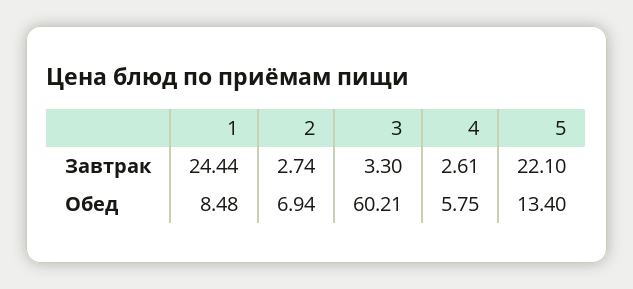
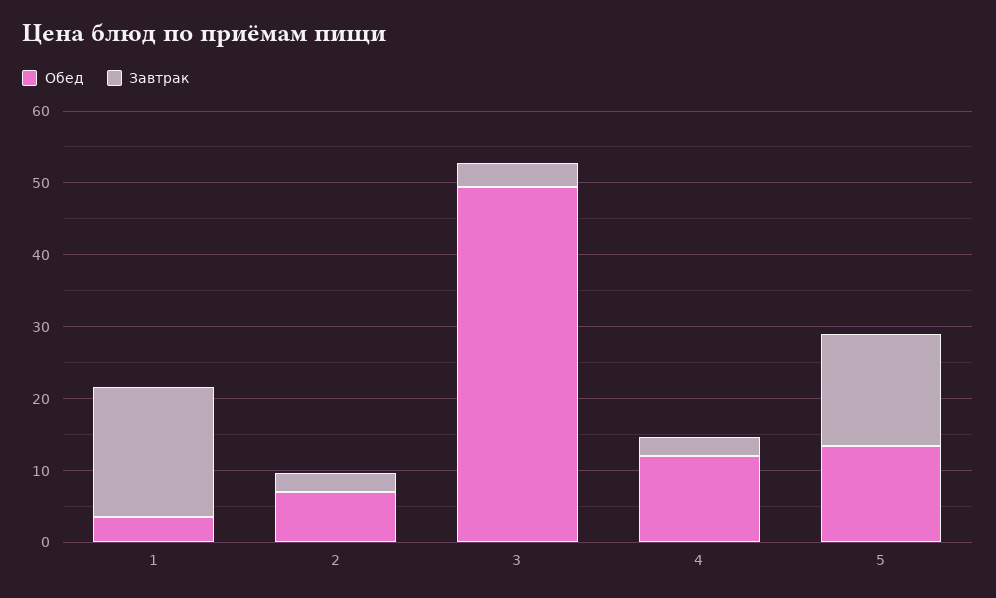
Завтрак, 1: 24.44 -> 18
Завтрак, 5: 22.1 -> 16
Обед, 1: 8.48 -> 4
Обед, 3: 60.21 -> 50
Обед, 4: 5.75 -> 12

